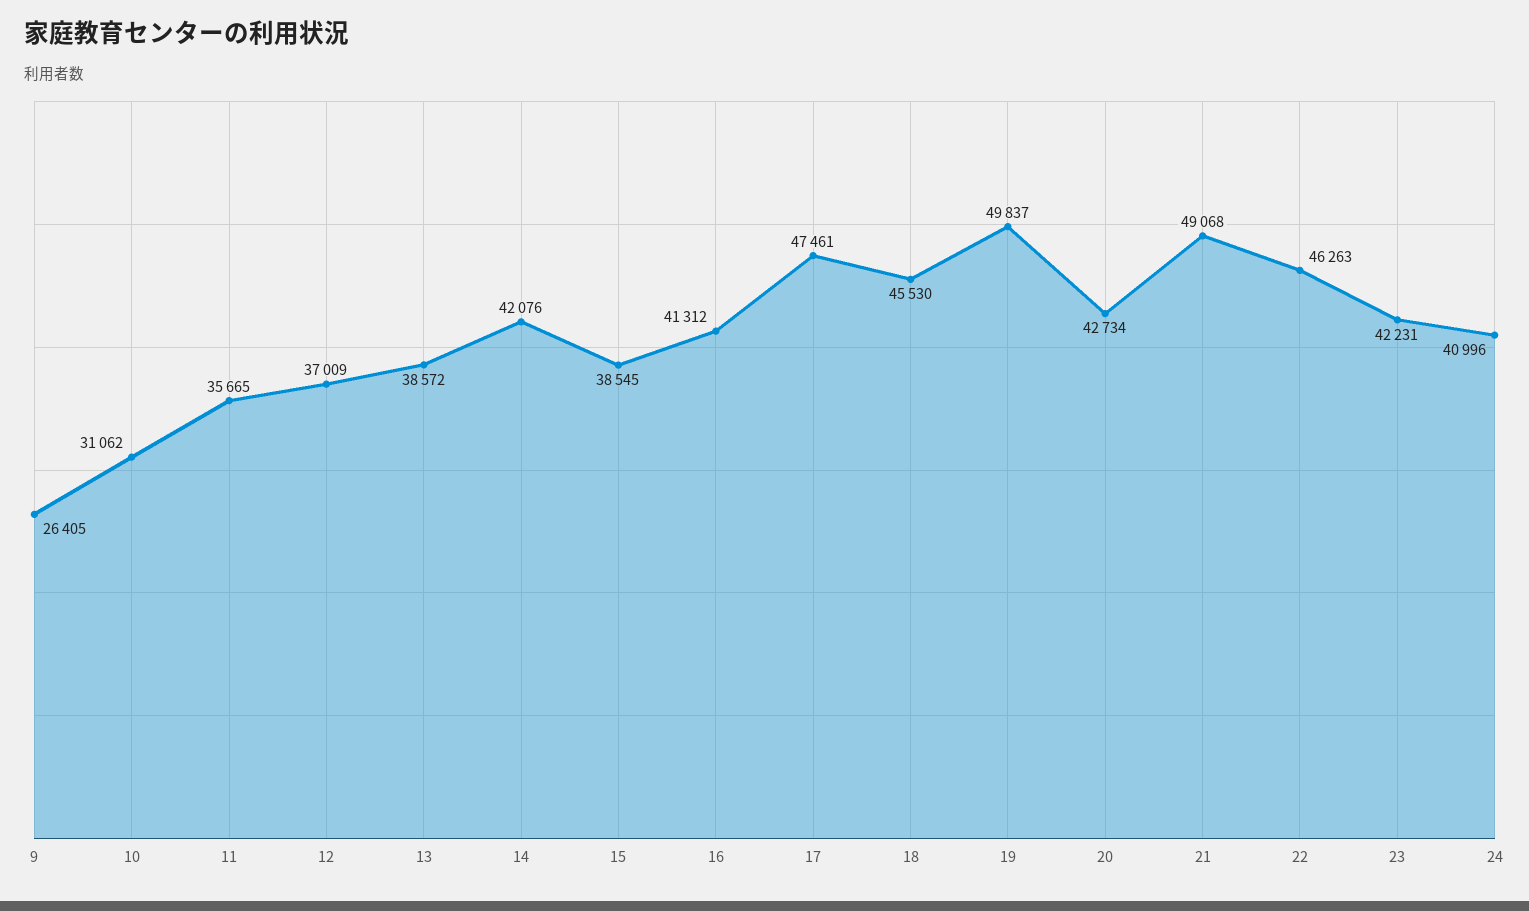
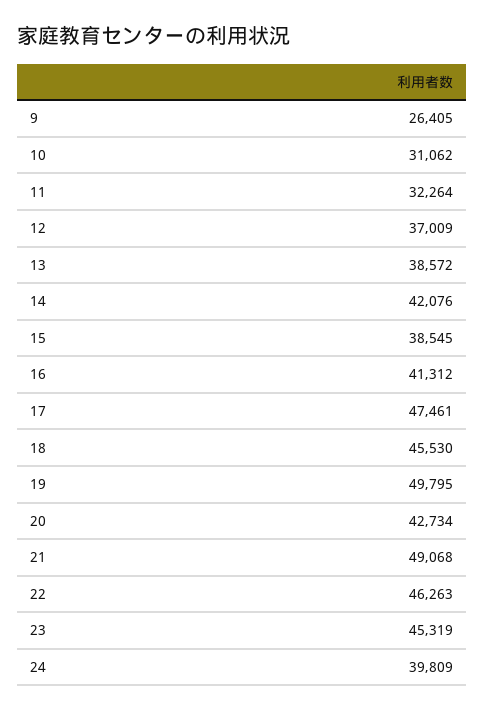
11: 35665 -> 32264
19: 49837 -> 49795
23: 42231 -> 45319
24: 40996 -> 39809

